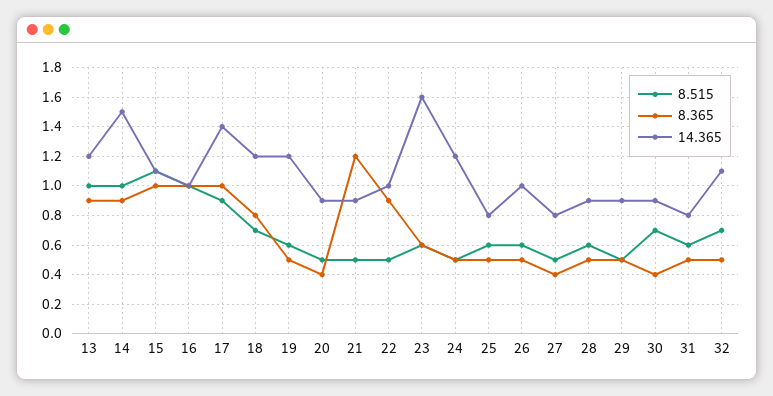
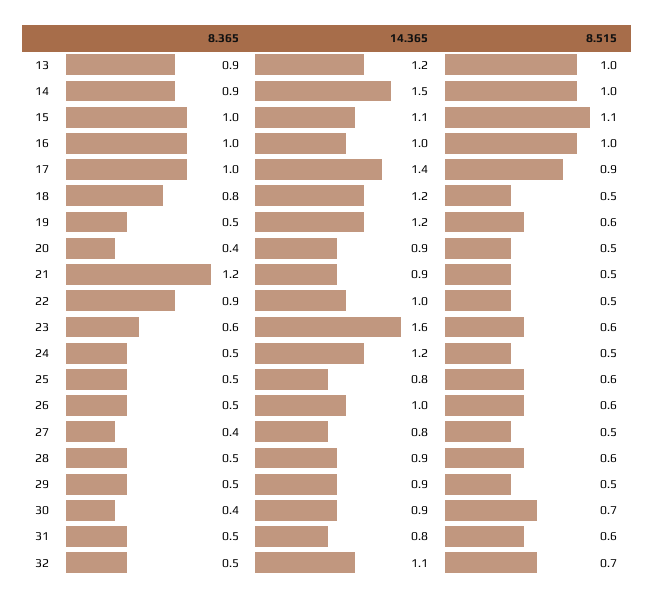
8.515, 18: 0.7 -> 0.5

